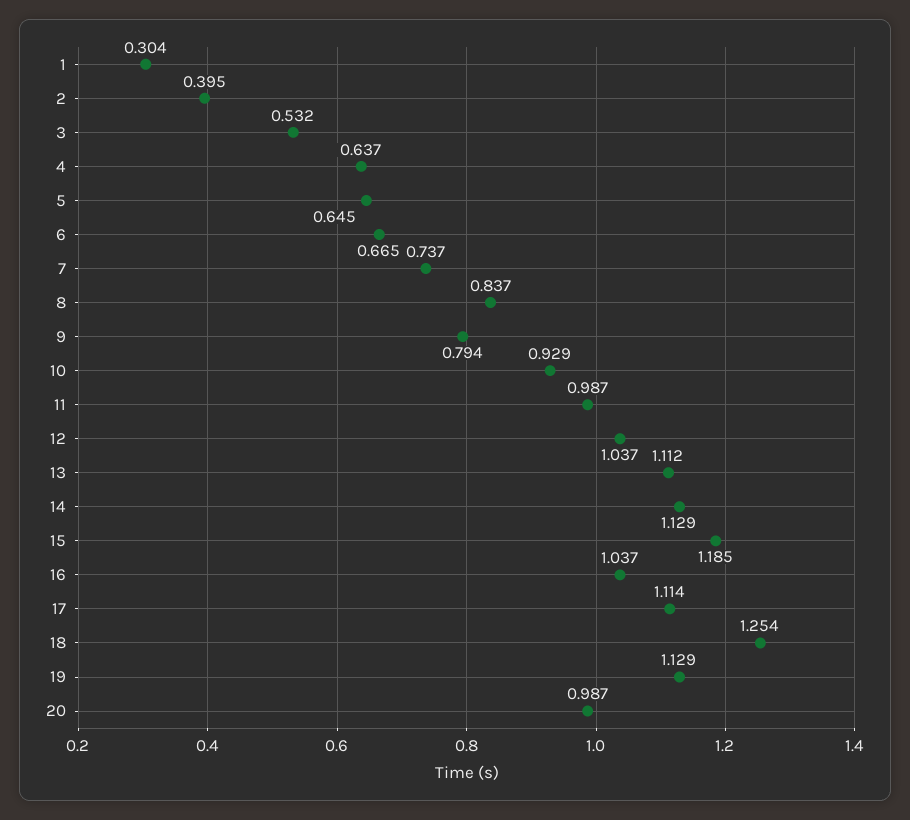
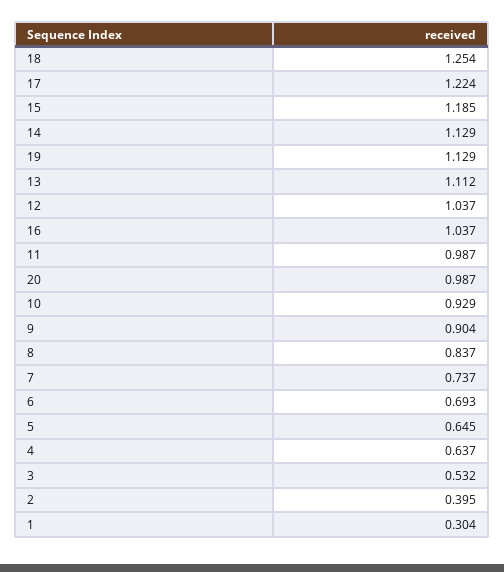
6: 0.665 -> 0.693
9: 0.794 -> 0.904
17: 1.114 -> 1.224

